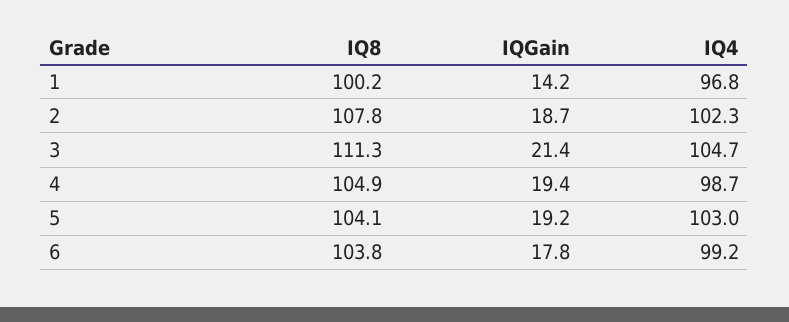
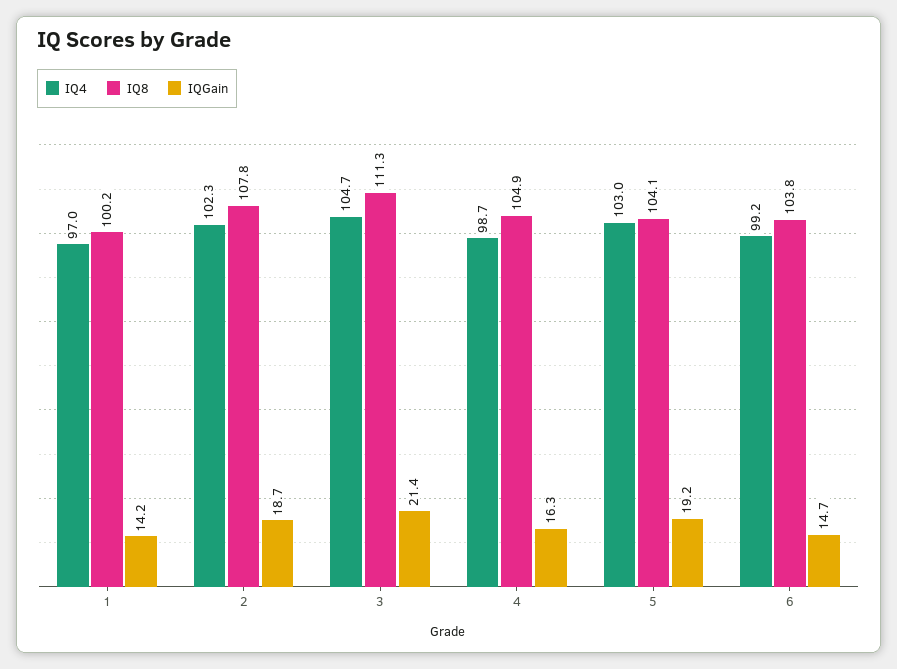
IQ4, 1: 96.8 -> 97
IQGain, 4: 19.4 -> 16.3
IQGain, 6: 17.8 -> 14.7

